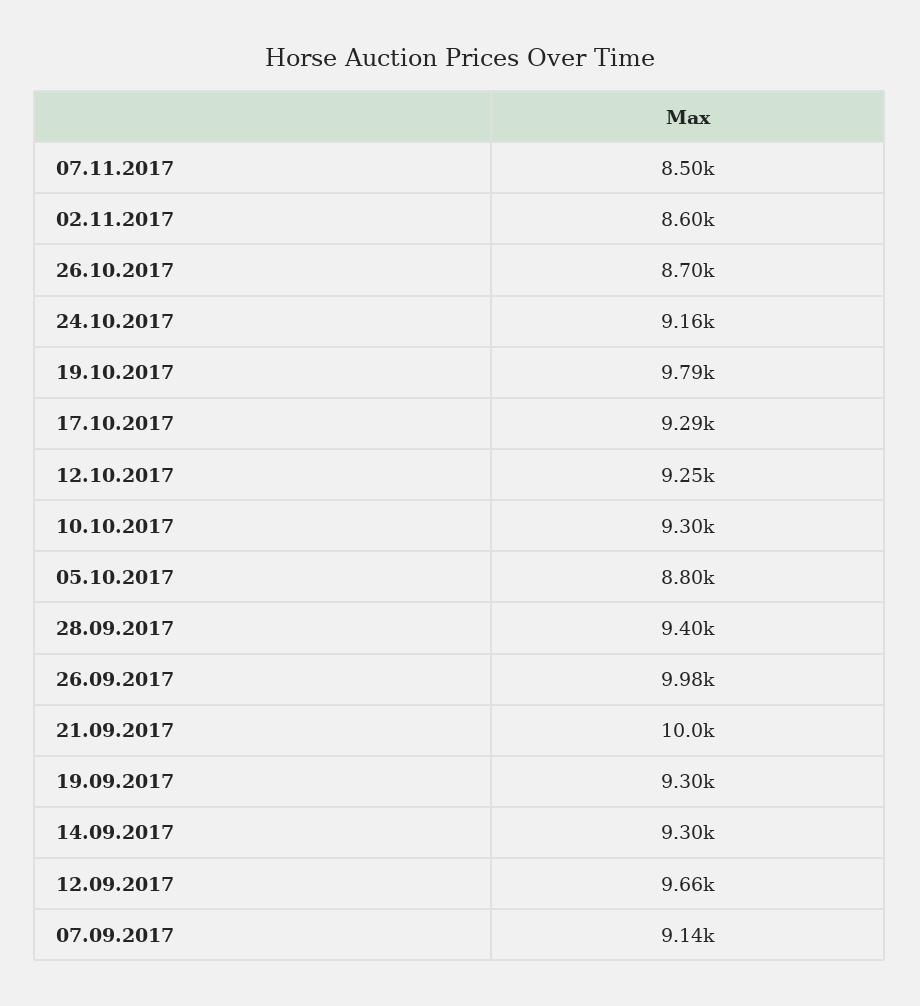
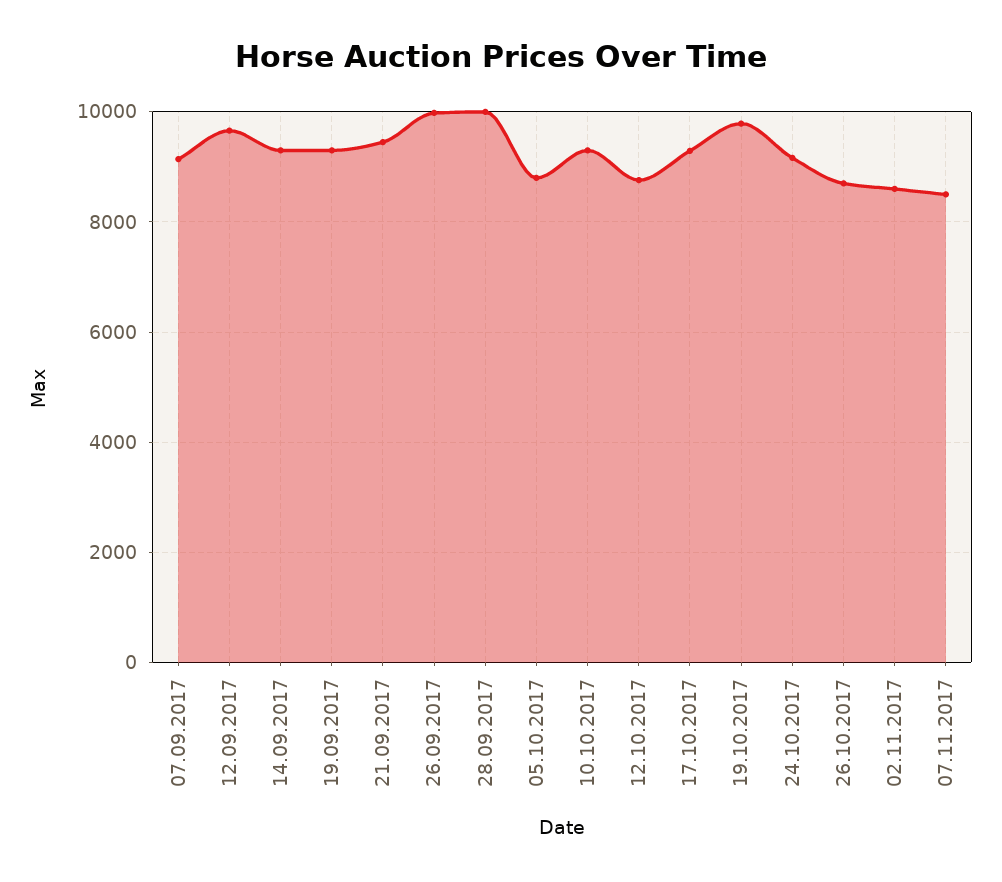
12.10.2017: 9250 -> 8800
28.09.2017: 9400 -> 10000
21.09.2017: 10000 -> 9400

